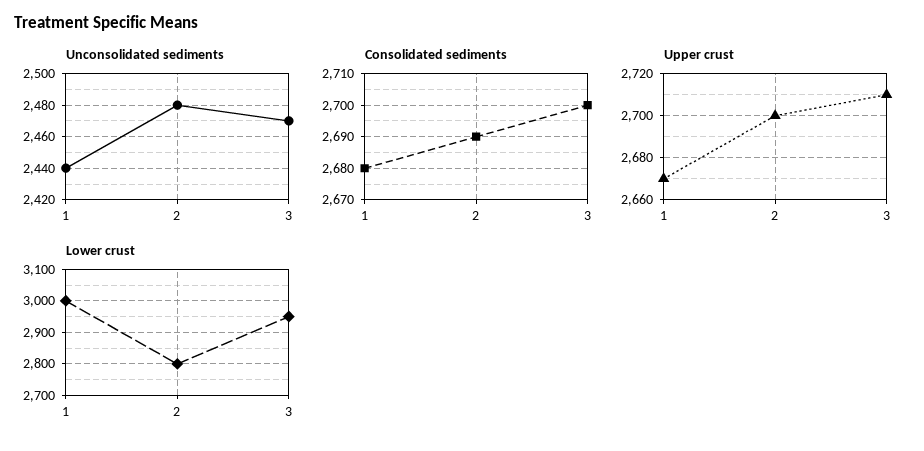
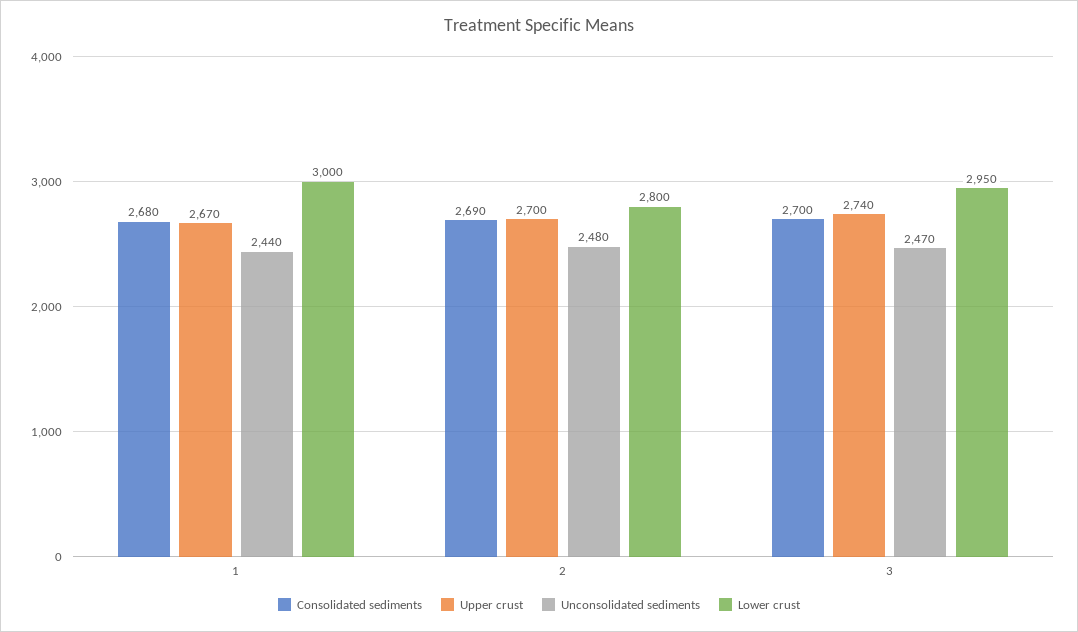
Upper crust, 3: 2710 -> 2740

